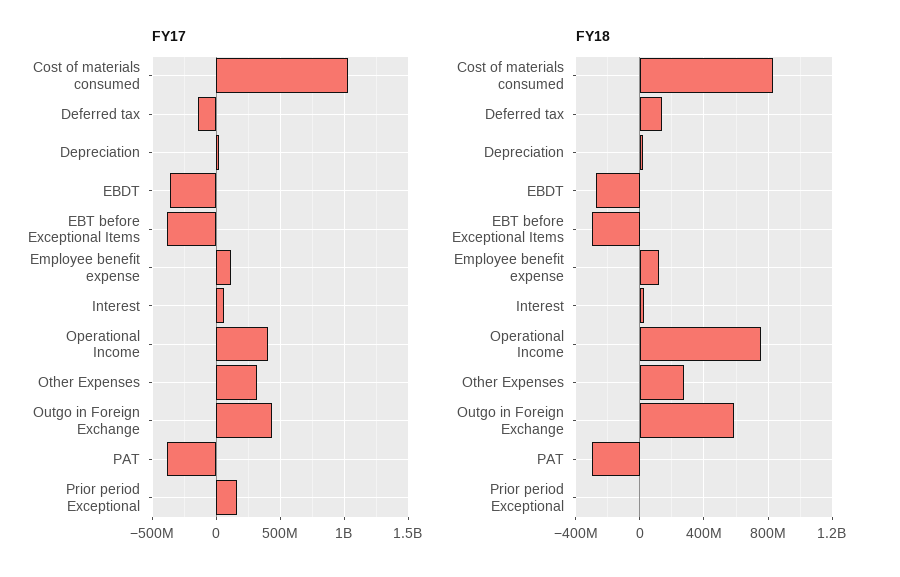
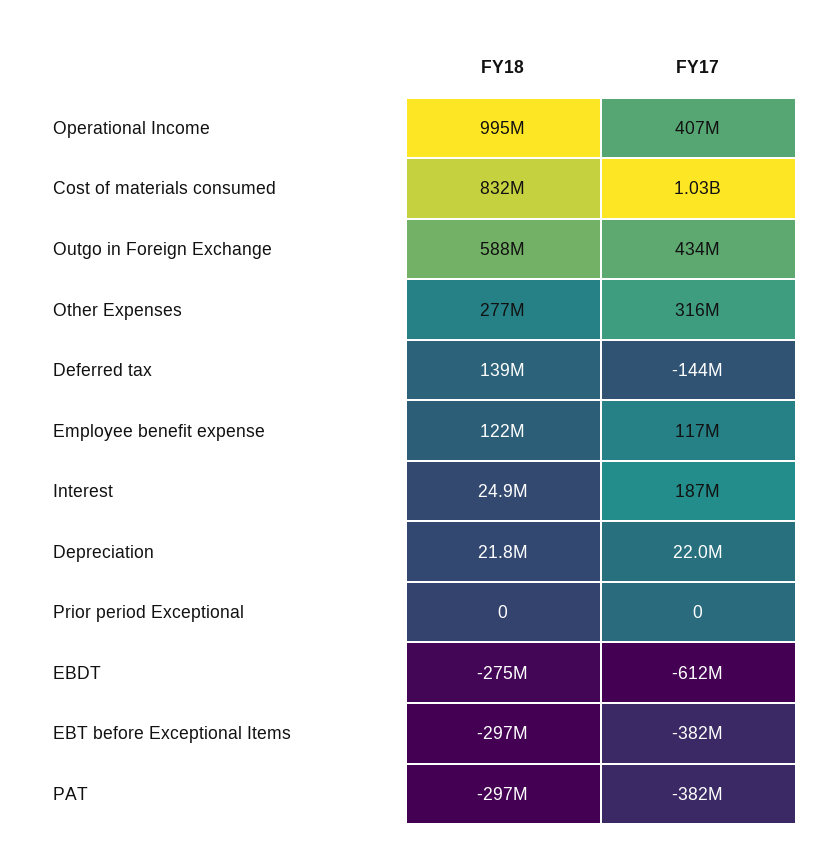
FY17, EBDT: -350000000 -> -612000000
FY17, Interest: 50000000 -> 187000000
FY17, Prior period Exceptional: 150000000 -> 0
FY18, Operational Income: 750000000 -> 995000000

